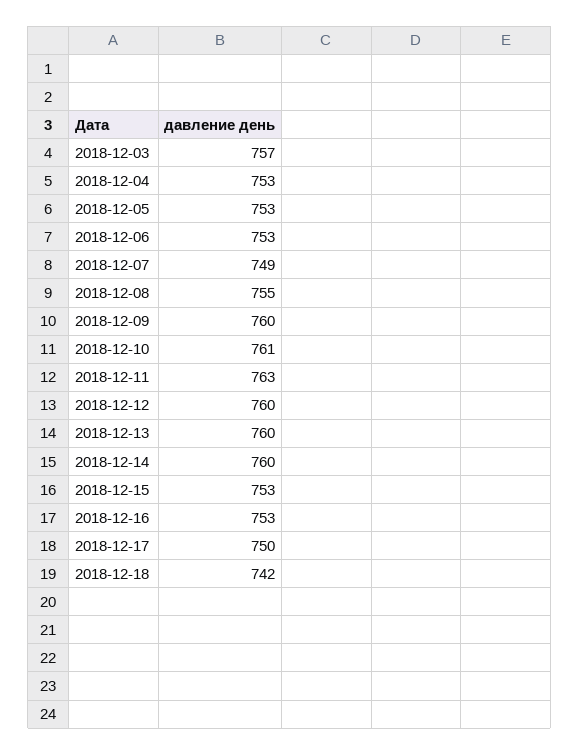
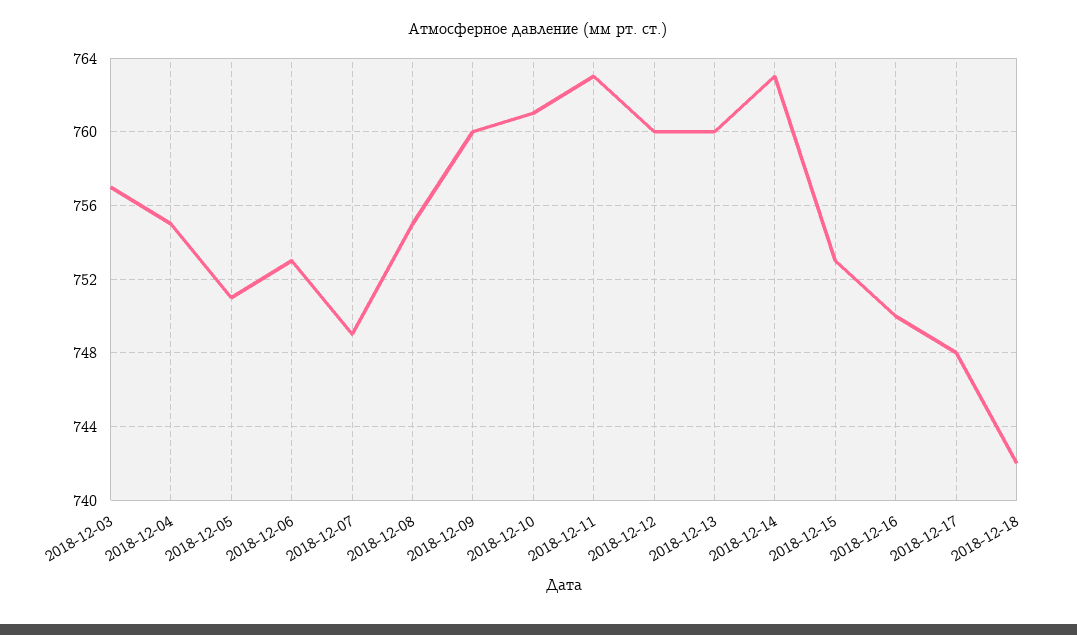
2018-12-04: 753 -> 755
2018-12-05: 753 -> 751
2018-12-14: 760 -> 763
2018-12-16: 753 -> 750
2018-12-17: 750 -> 748

